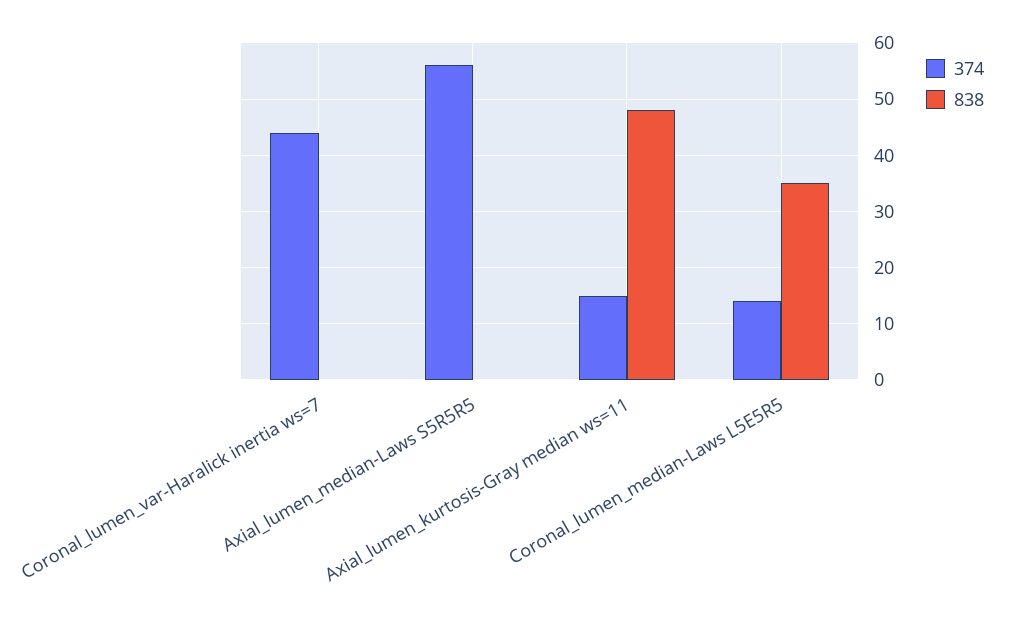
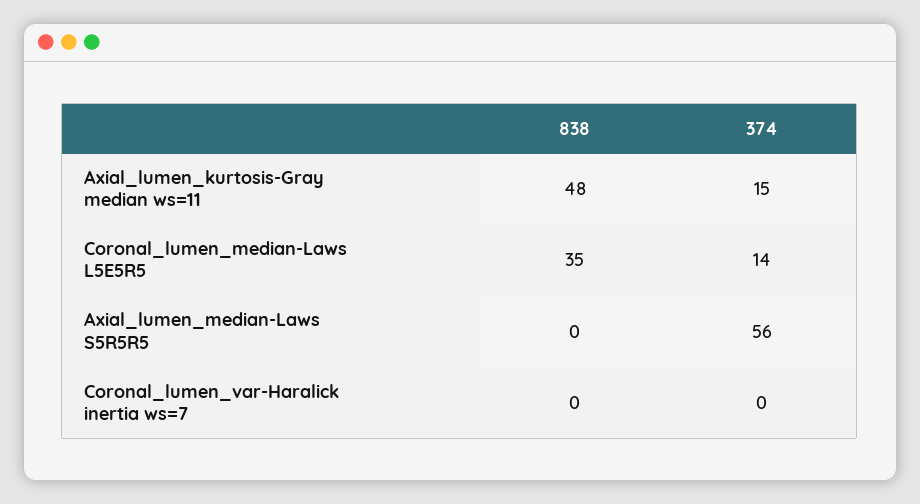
374, Coronal_lumen_var-Haralick inertia ws=7: 45 -> 0

